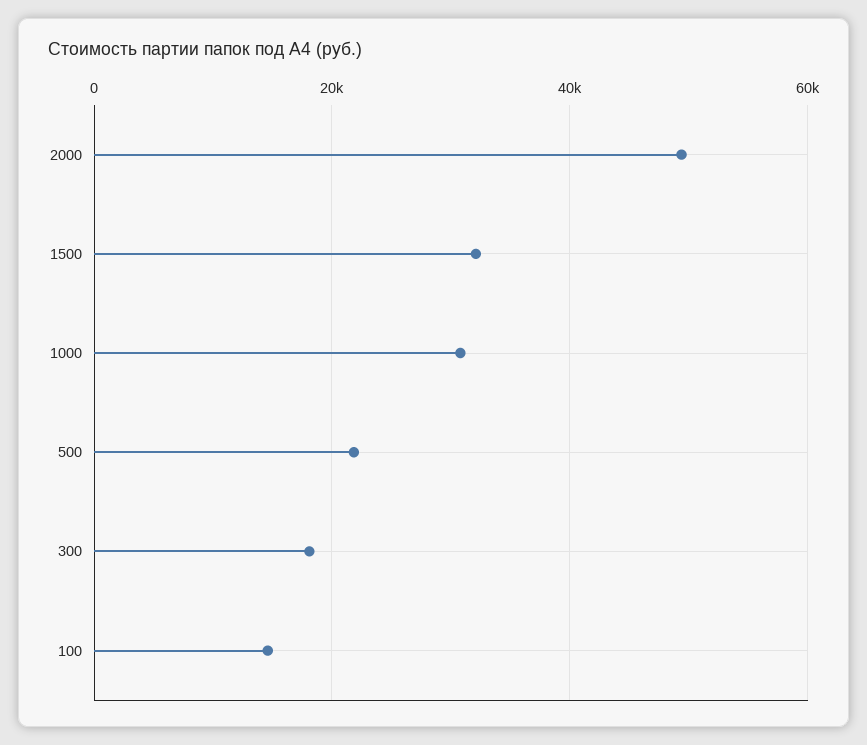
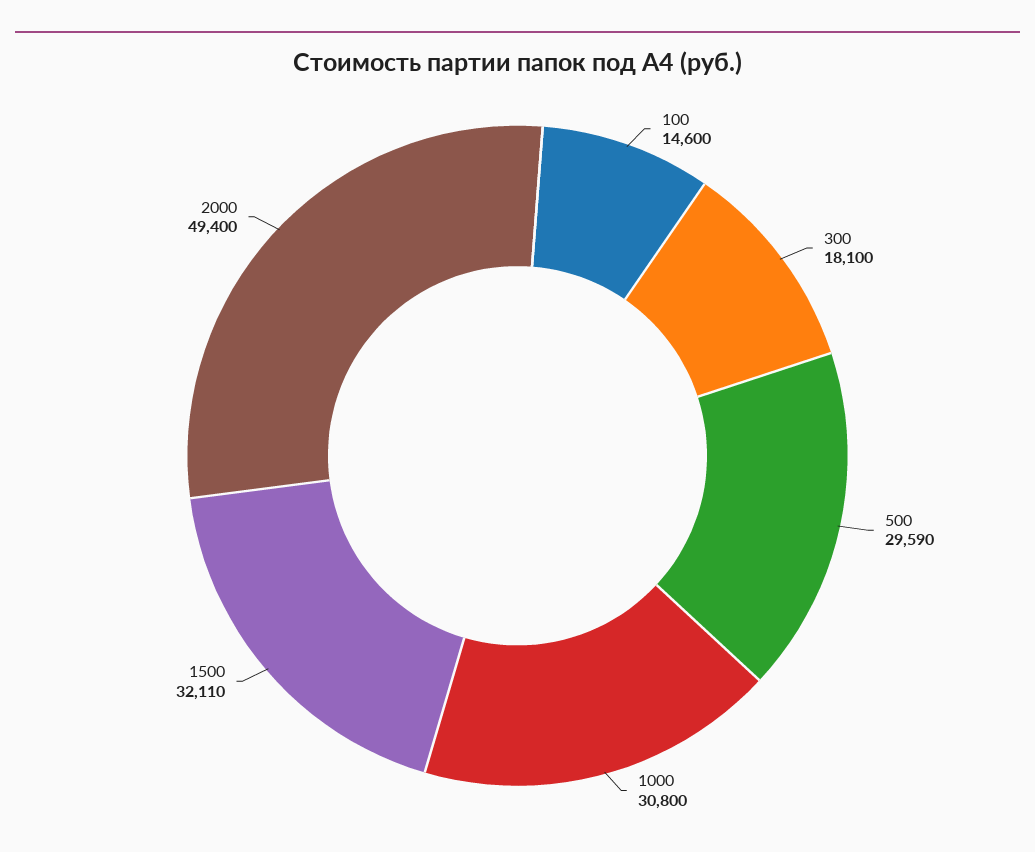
500: 22000 -> 29590

